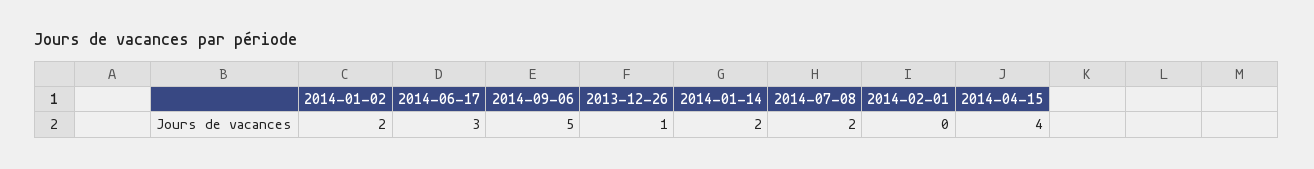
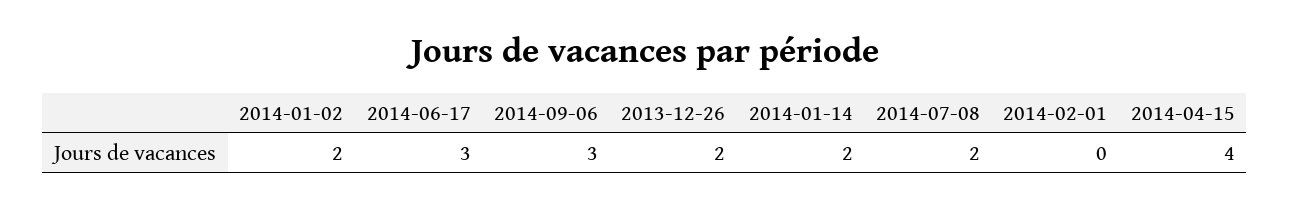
2014-09-06: 5 -> 3
2013-12-26: 1 -> 2

